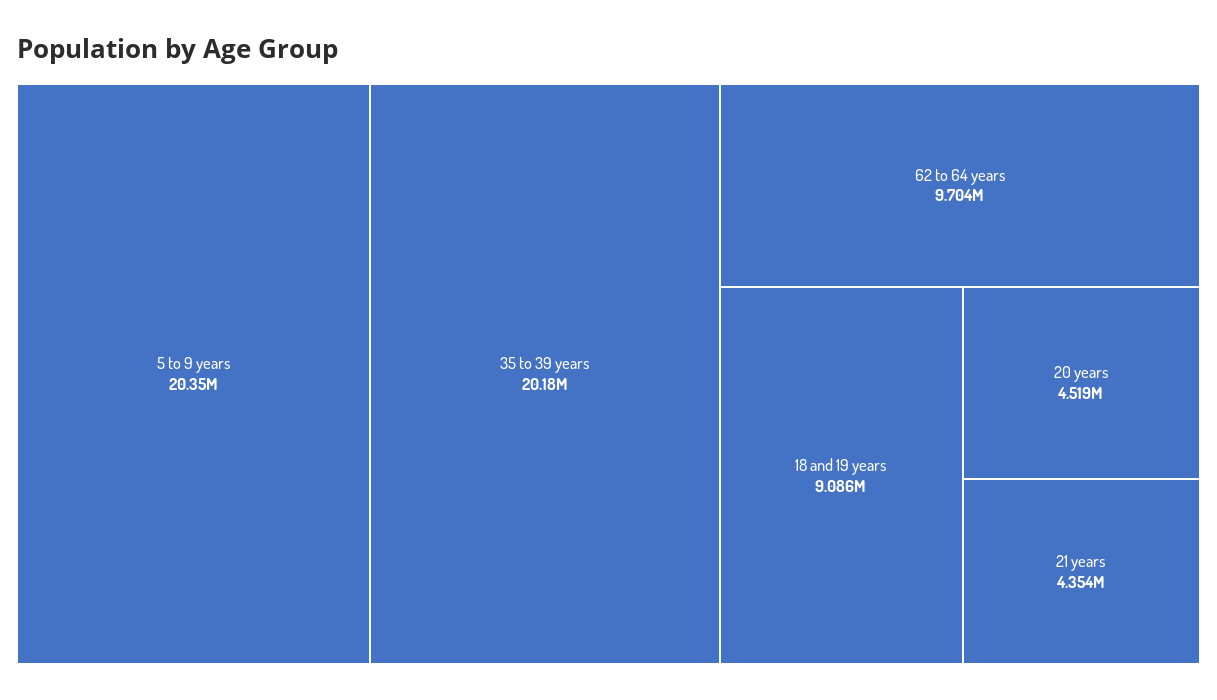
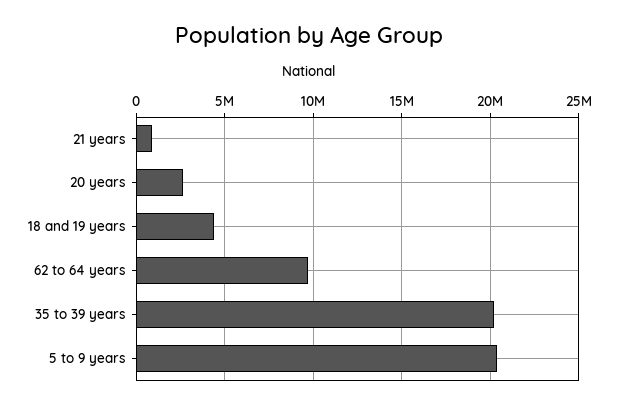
18 and 19 years: 9086000 -> 4500000
20 years: 4519000 -> 2500000
21 years: 4354000 -> 1000000

